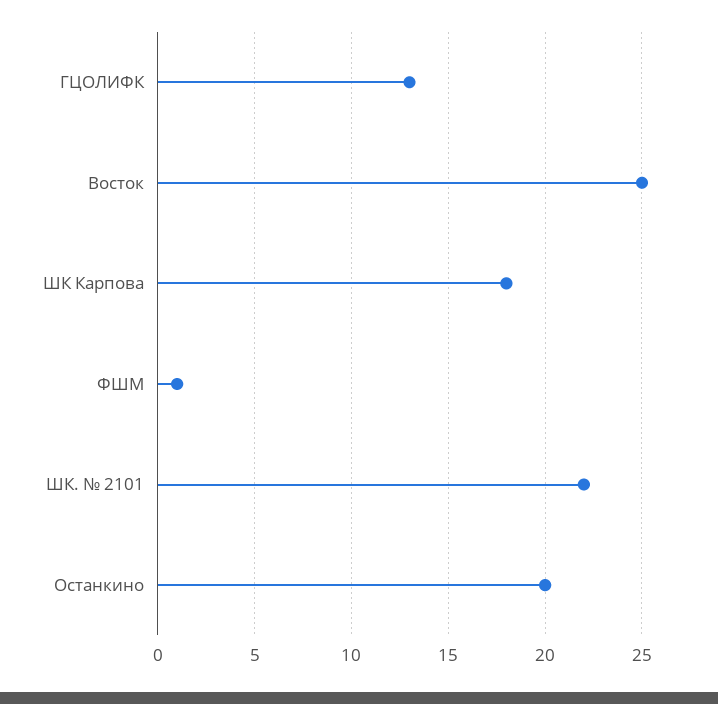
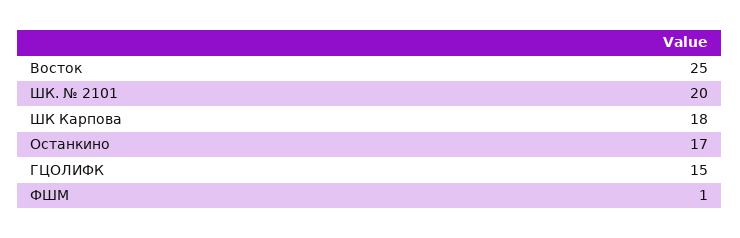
ГЦОЛИФК: 13 -> 15
ШК. № 2101: 22 -> 20
Останкино: 20 -> 17

